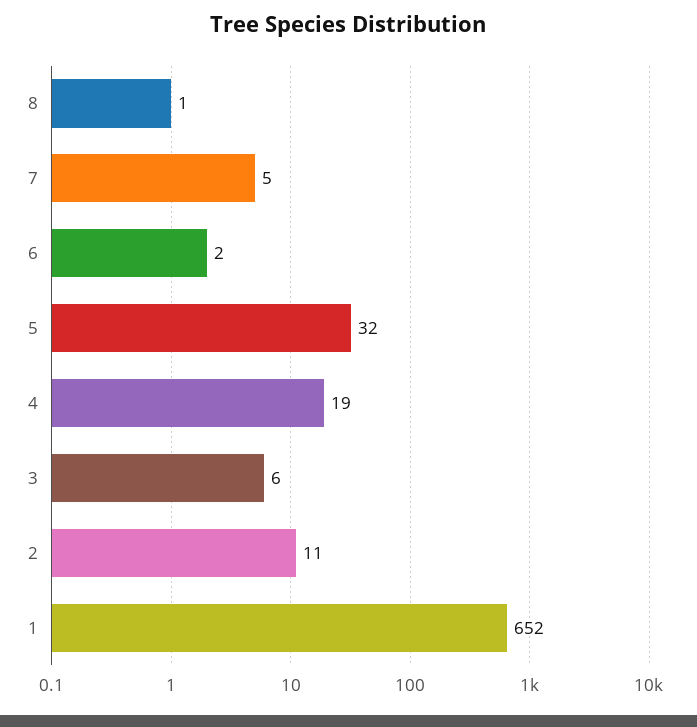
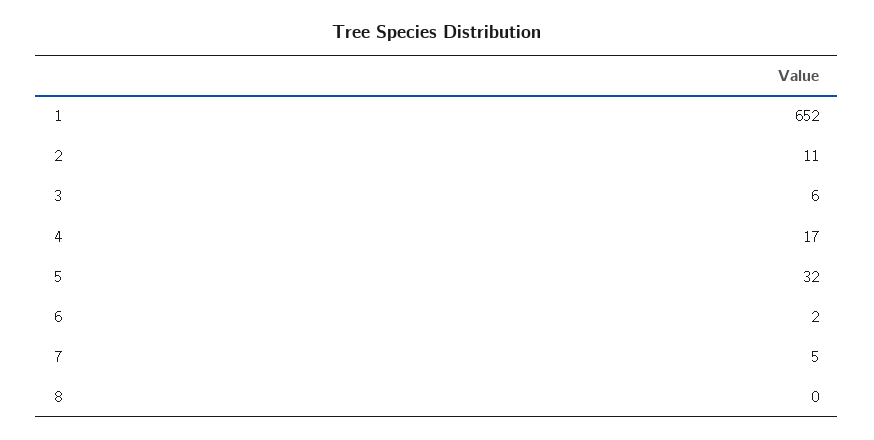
8: 1 -> 0
4: 19 -> 17

